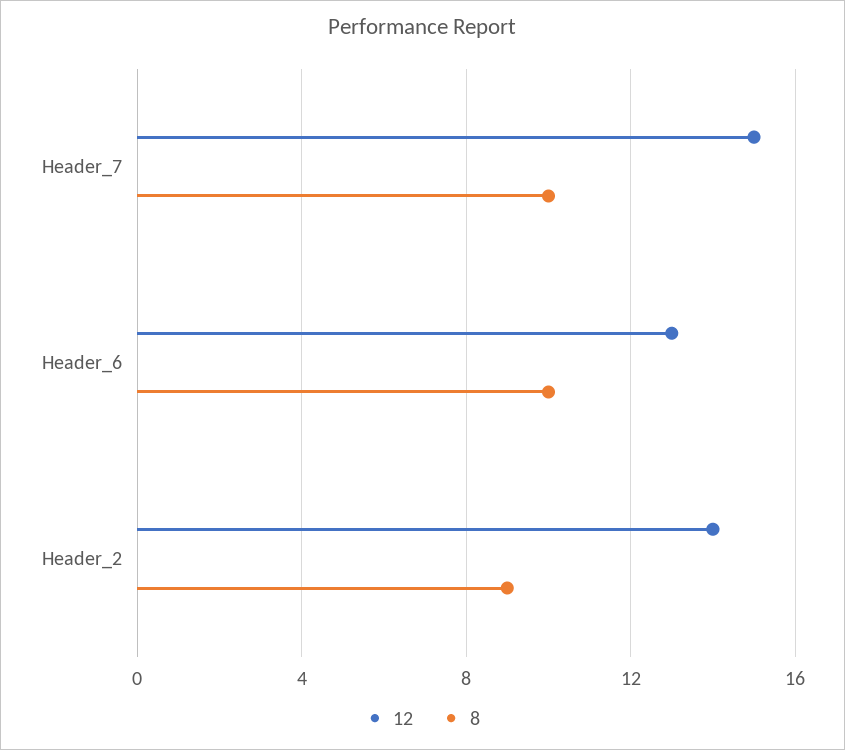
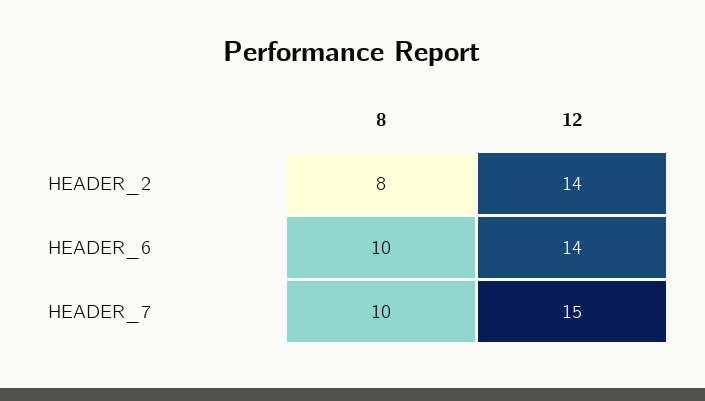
12, Header_6: 13 -> 14
8, Header_2: 9 -> 8

